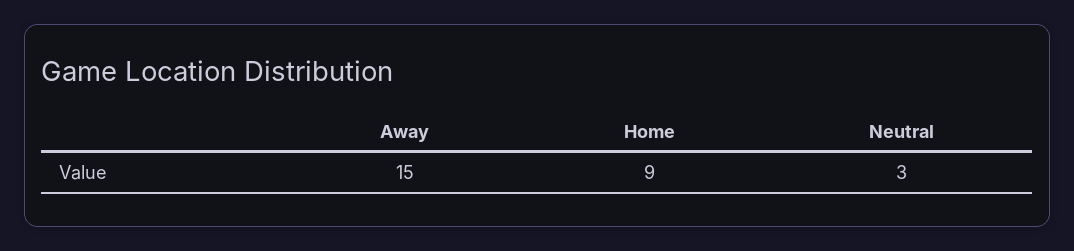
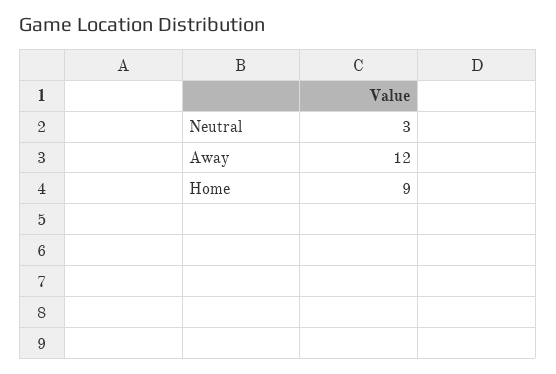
Away: 15 -> 12

